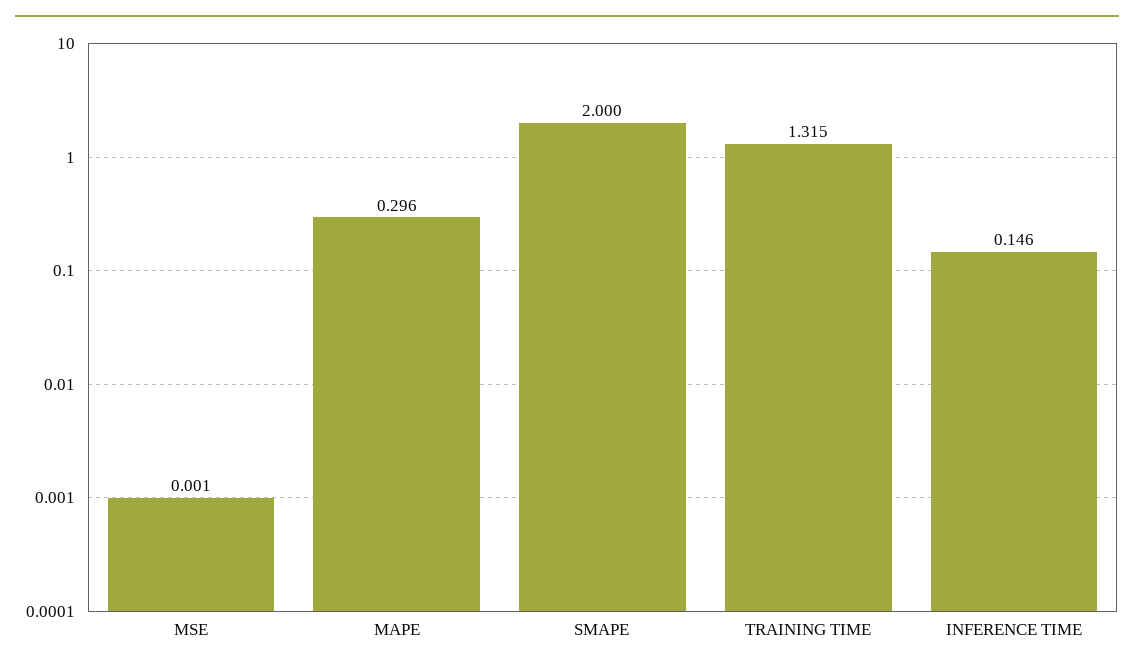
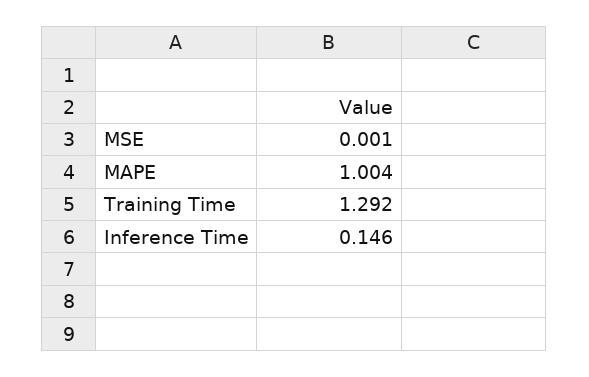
MAPE: 0.296 -> 1.004
SMAPE: 2 -> none
TRAINING TIME: 1.315 -> 1.292

